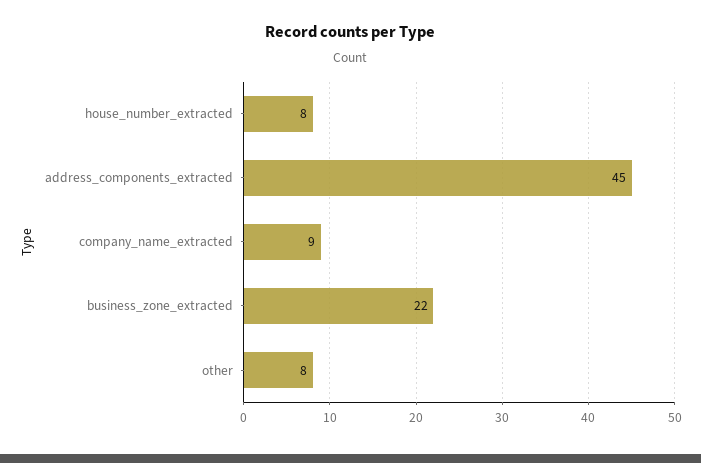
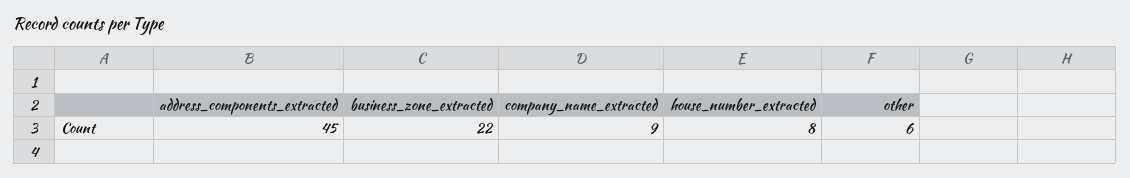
other: 8 -> 6

